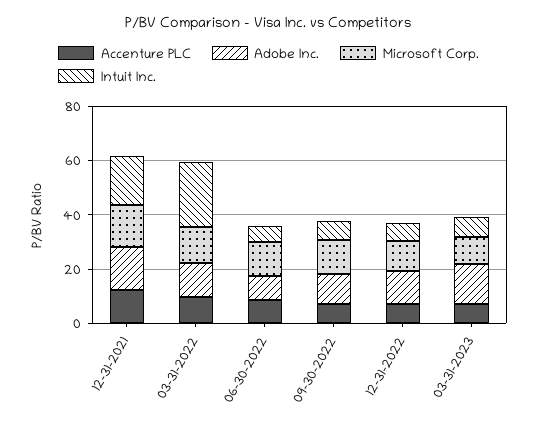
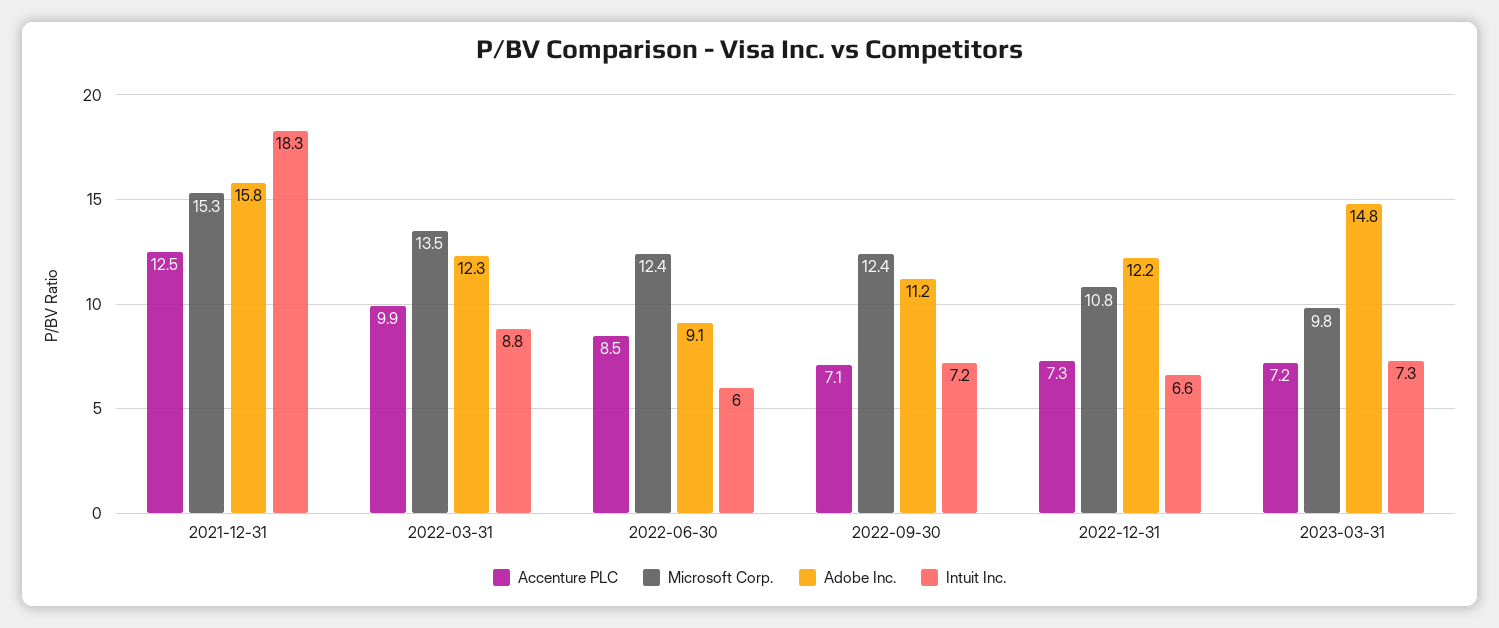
Intuit Inc., 03-31-2022: 25 -> 8.8

